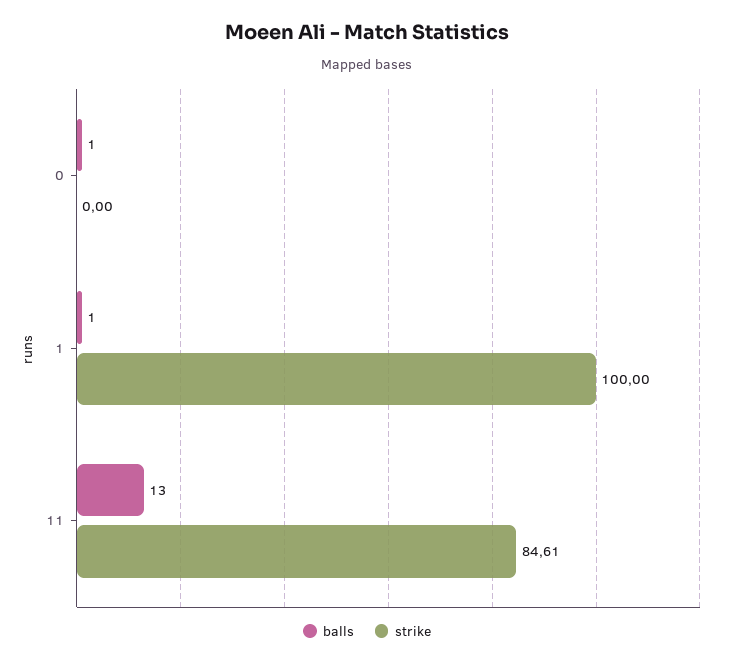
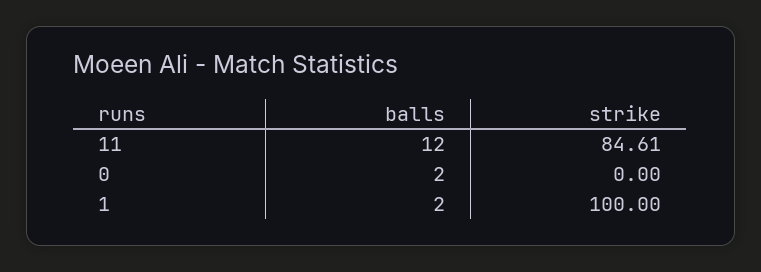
balls, 0: 1 -> 2
balls, 1: 1 -> 2
balls, 11: 13 -> 12

